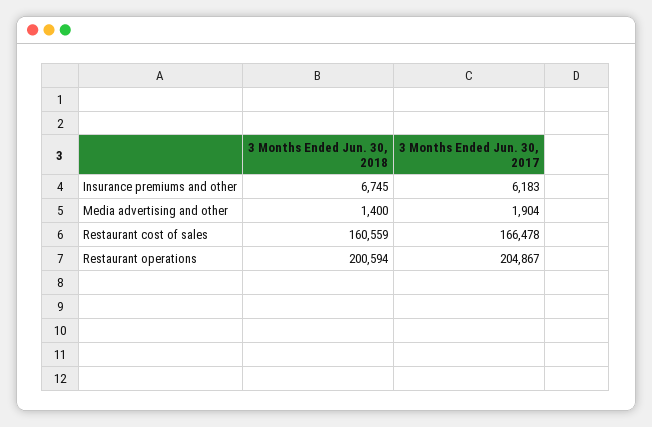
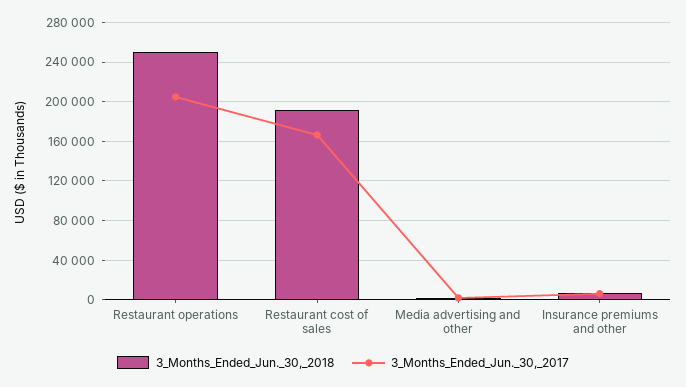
3 Months Ended Jun. 30, 2018, Restaurant cost of sales: 160559 -> 190000
3 Months Ended Jun. 30, 2018, Restaurant operations: 200594 -> 250000

